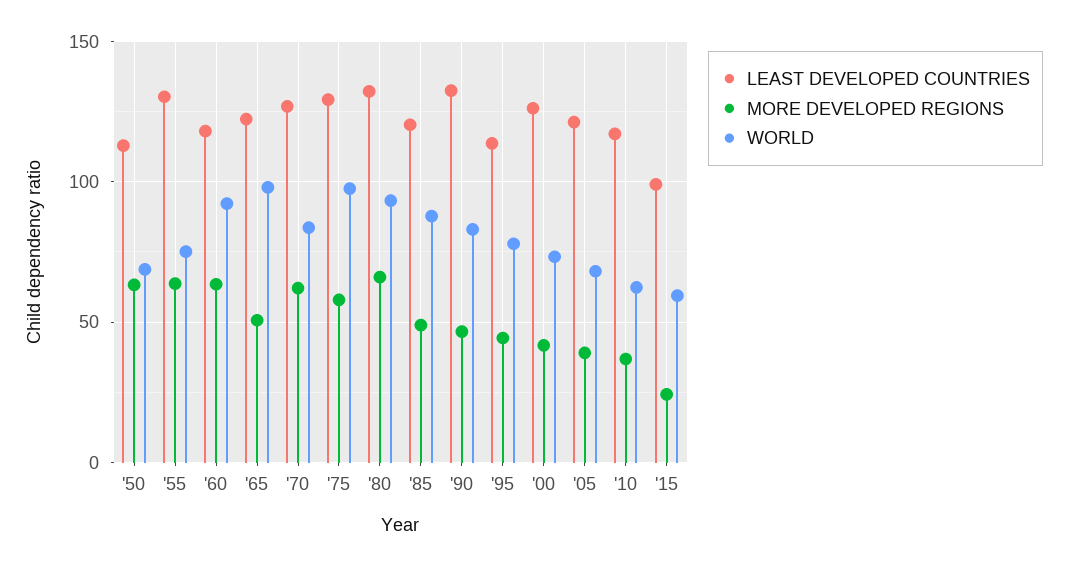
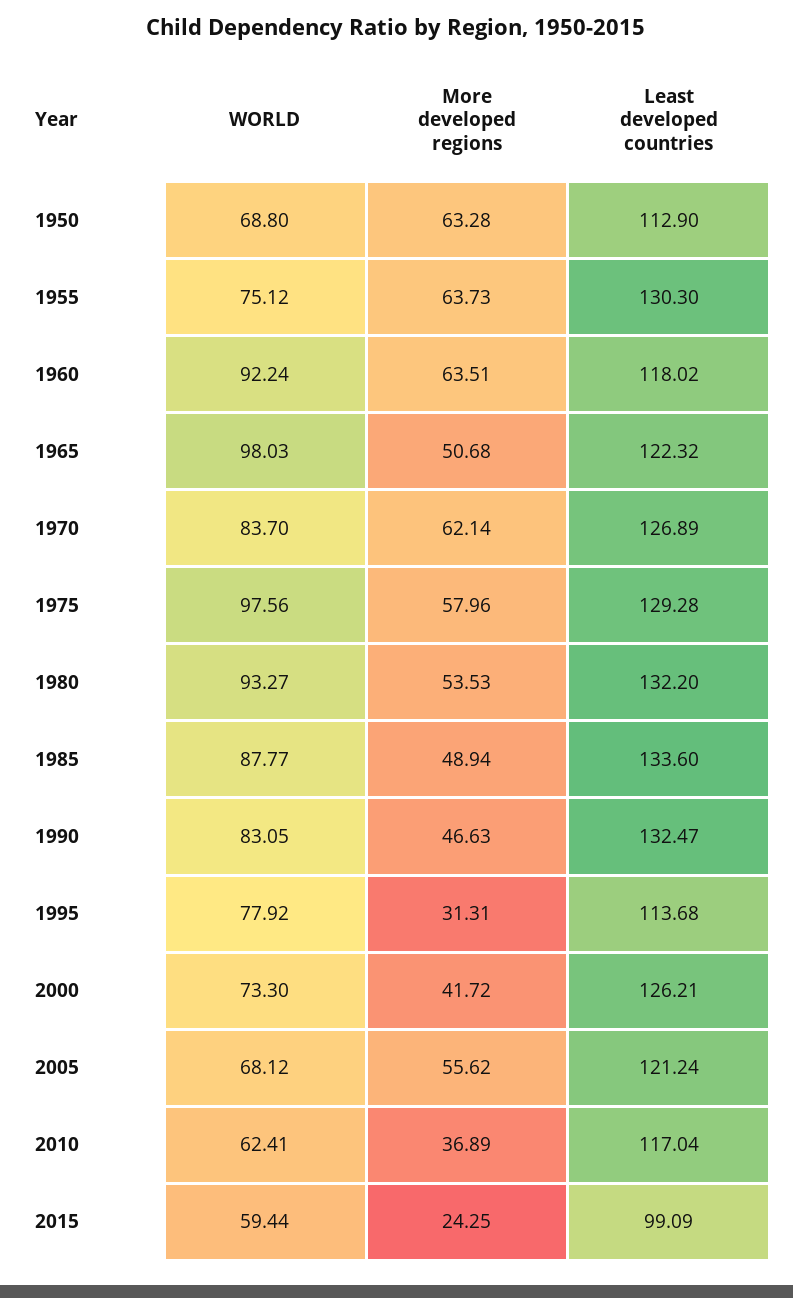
MORE DEVELOPED REGIONS, '80: 65 -> 53.53
LEAST DEVELOPED COUNTRIES, '85: 120 -> 133.6
MORE DEVELOPED REGIONS, '95: 45 -> 31.31
MORE DEVELOPED REGIONS, '05: 40 -> 55.62

